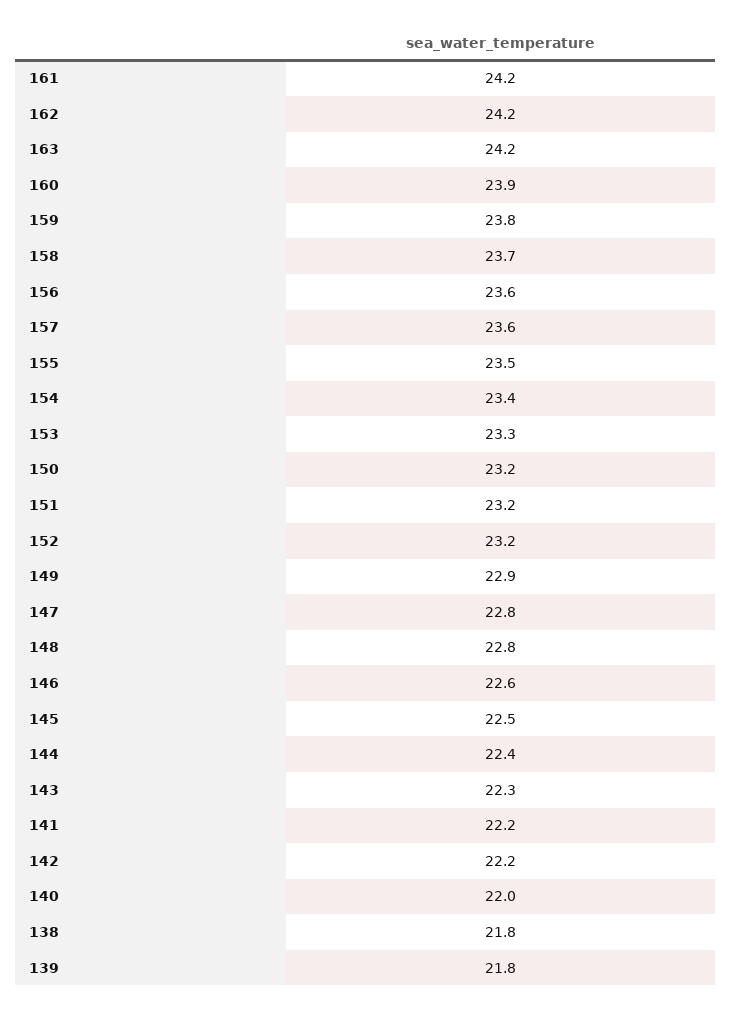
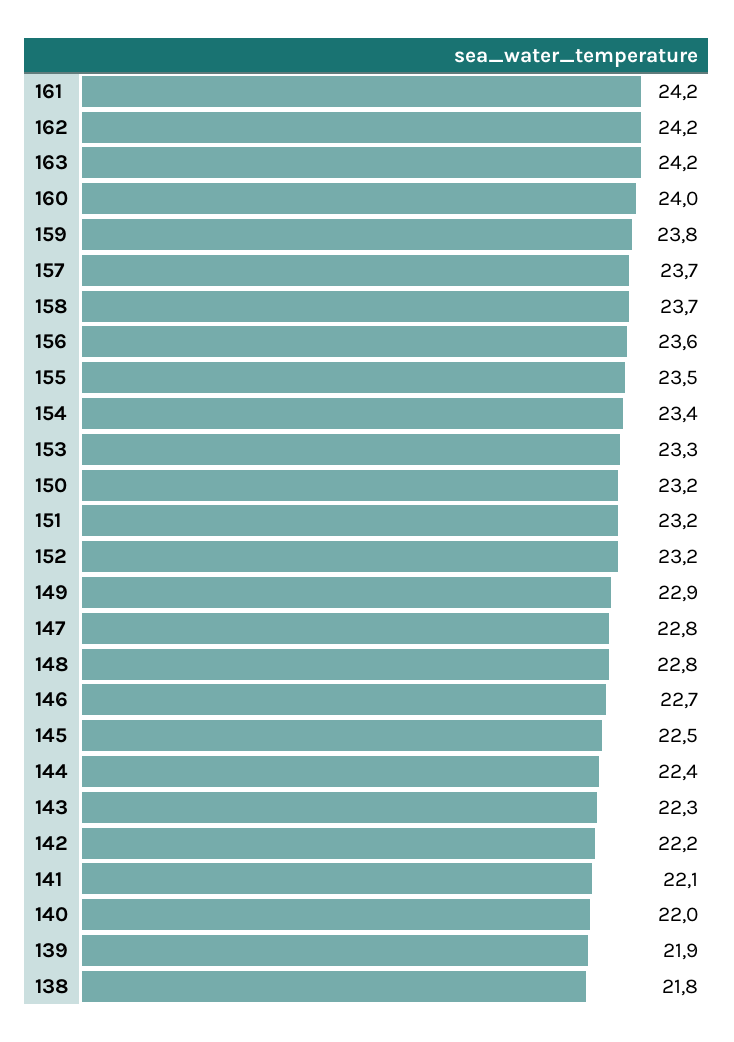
160: 23.9 -> 24
157: 23.6 -> 23.7
146: 22.6 -> 22.7
141: 22.2 -> 22.1
139: 21.8 -> 21.9

